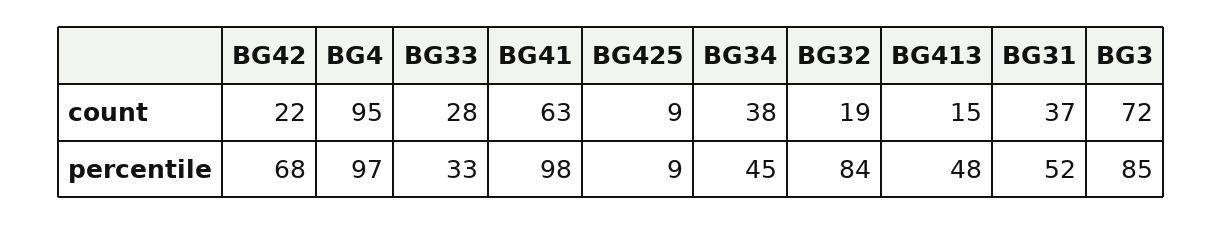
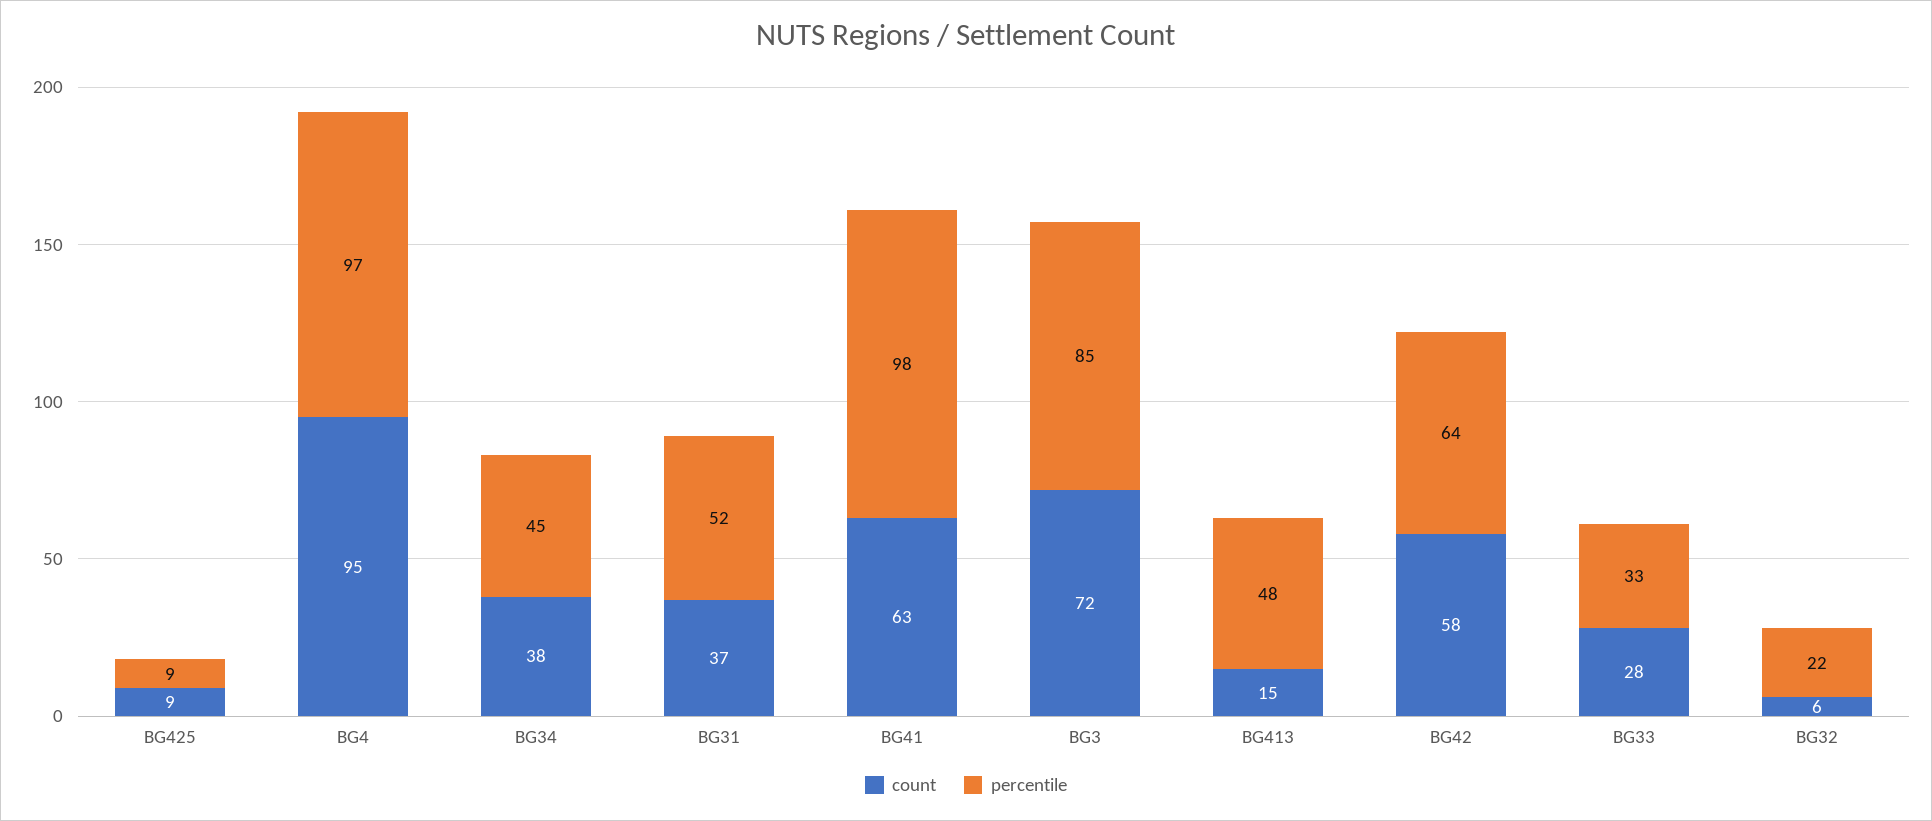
count, BG42: 22 -> 58
count, BG32: 19 -> 6
percentile, BG42: 68 -> 64
percentile, BG32: 84 -> 22

